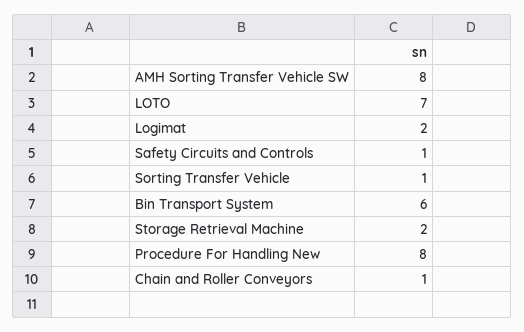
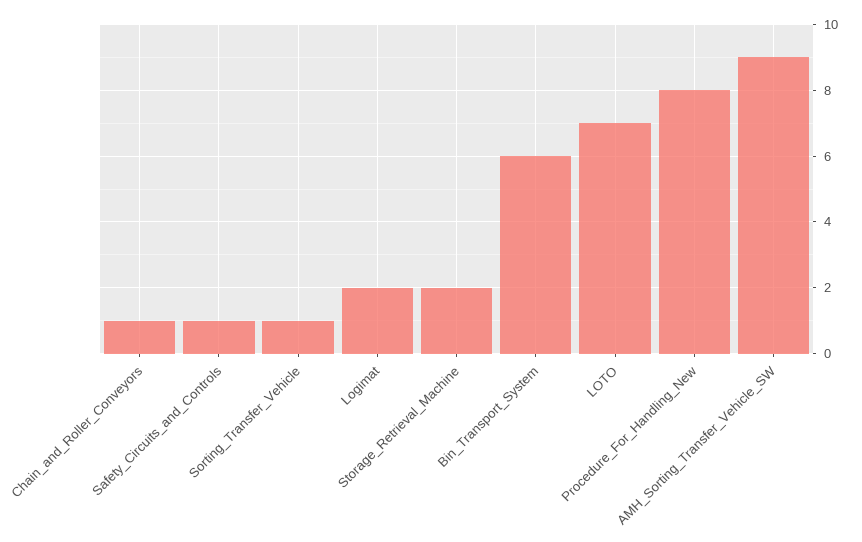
AMH Sorting Transfer Vehicle SW: 8 -> 9

